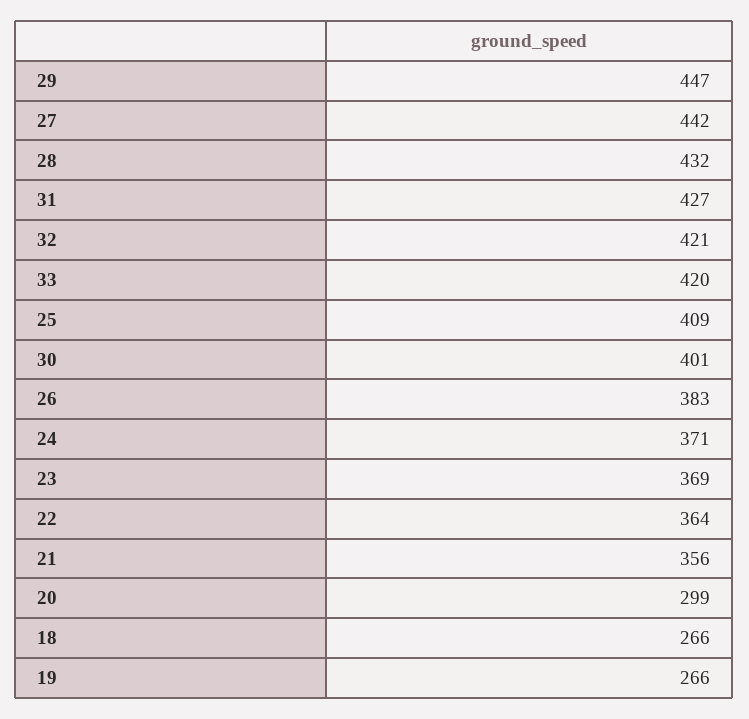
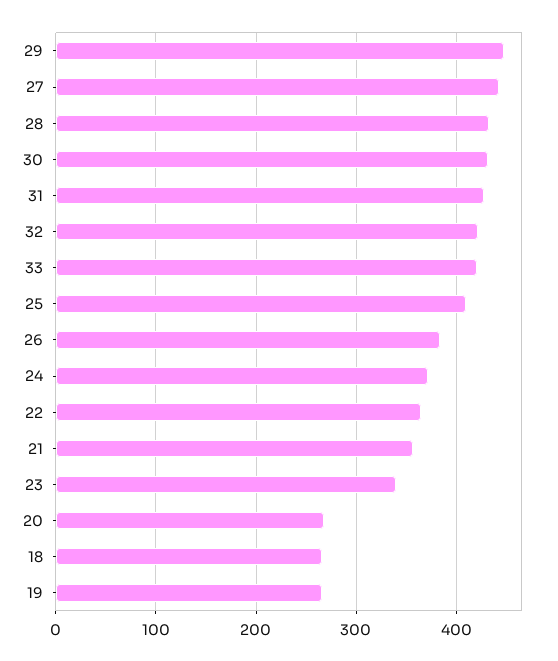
30: 401 -> 430
23: 369 -> 340
20: 299 -> 270

